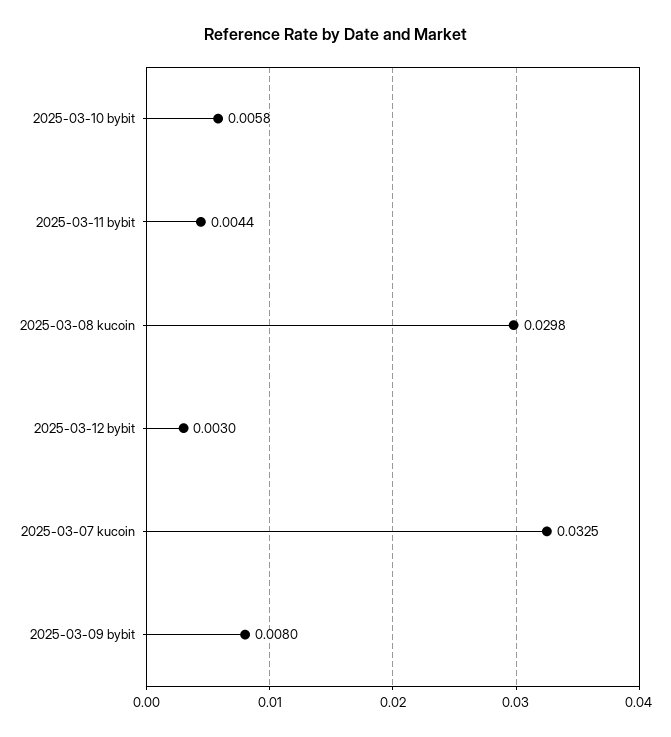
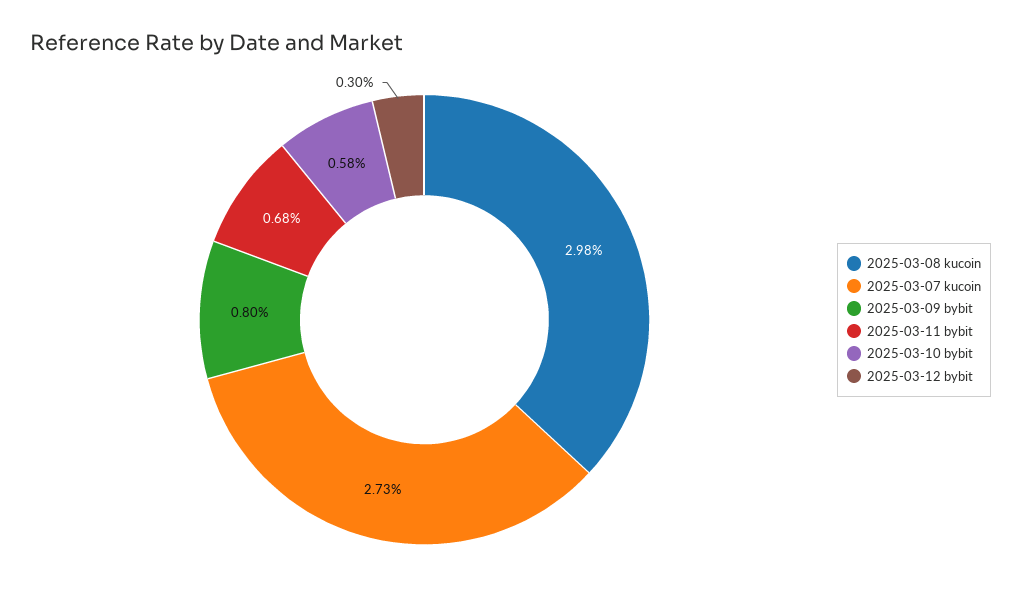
2025-03-11 bybit: 0.0044 -> 0.0068
2025-03-07 kucoin: 0.0325 -> 0.0273

